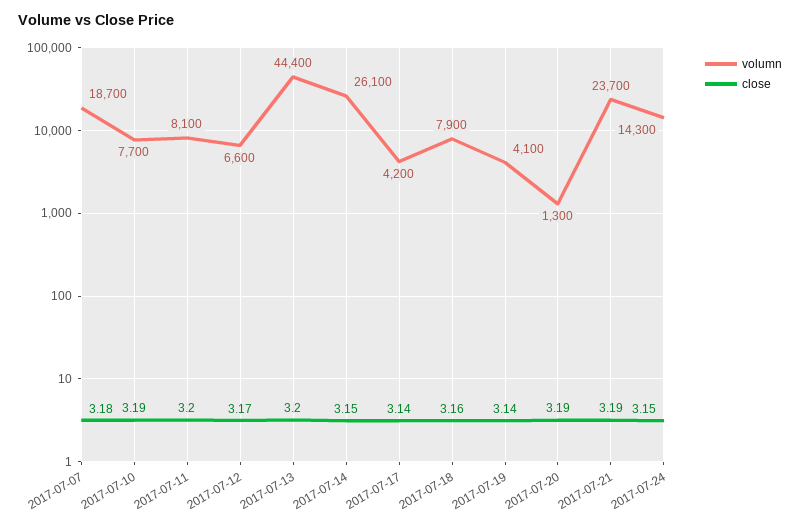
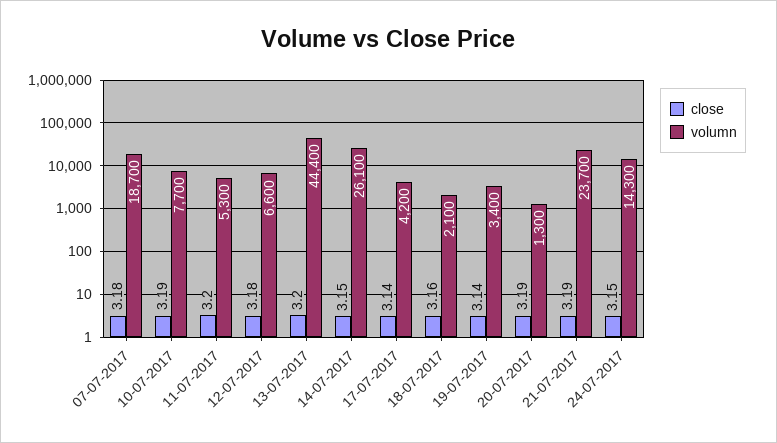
volumn, 2017-07-11: 8100 -> 5300
close, 2017-07-12: 3.17 -> 3.18
volumn, 2017-07-18: 7900 -> 2100
volumn, 2017-07-19: 4100 -> 3400

